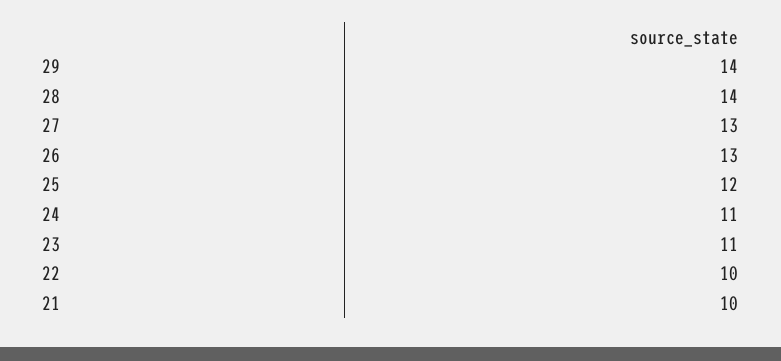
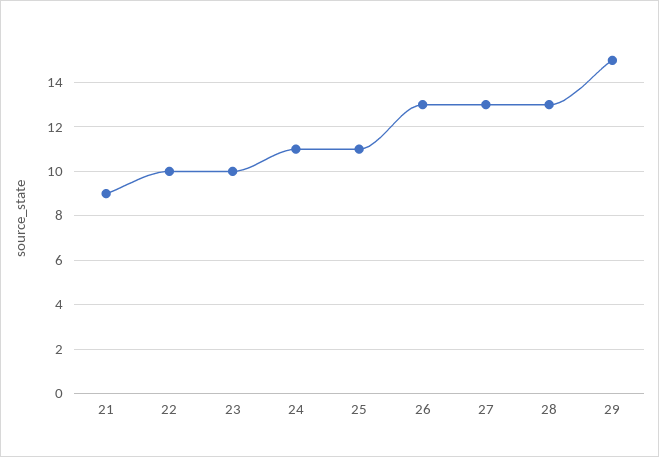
29: 14 -> 15
28: 14 -> 13
25: 12 -> 11
23: 11 -> 10
21: 10 -> 9

